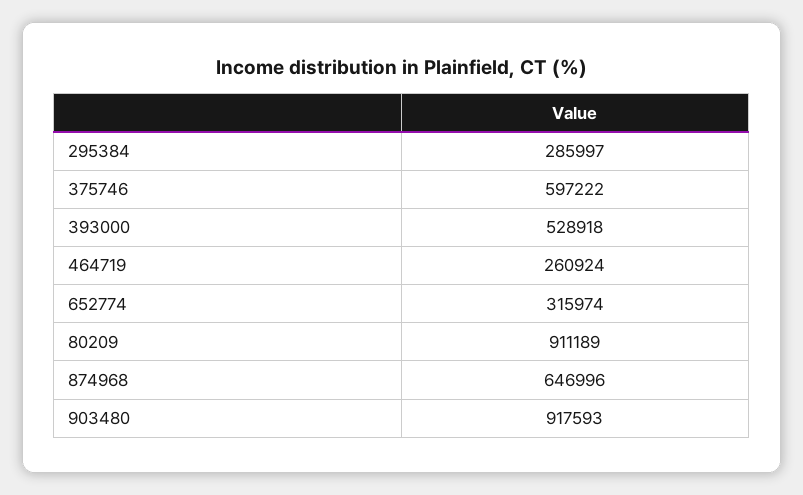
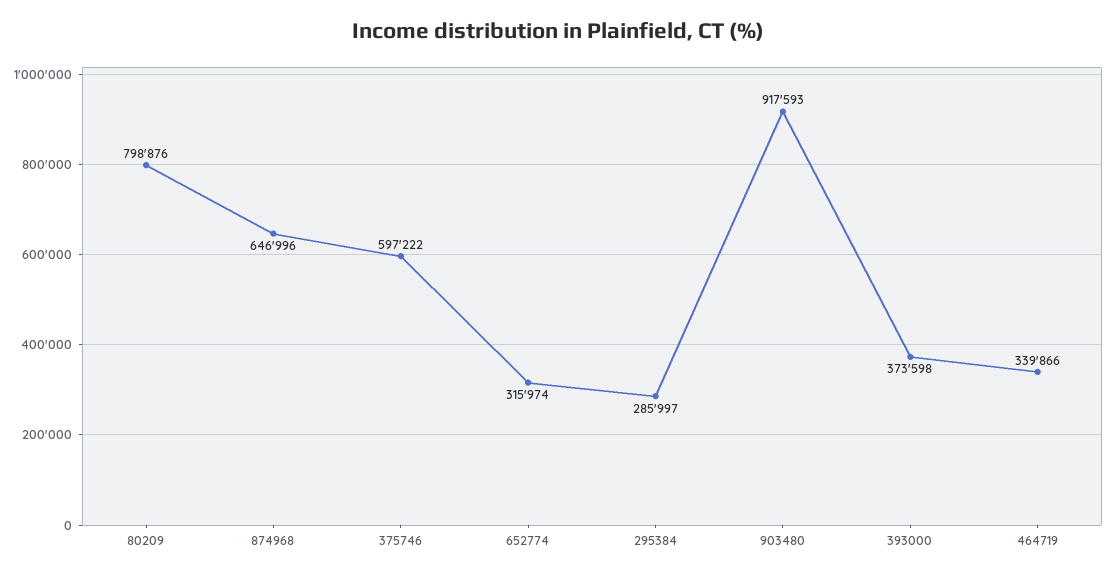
393000: 528918 -> 373598
464719: 260924 -> 339866
80209: 911189 -> 798876

